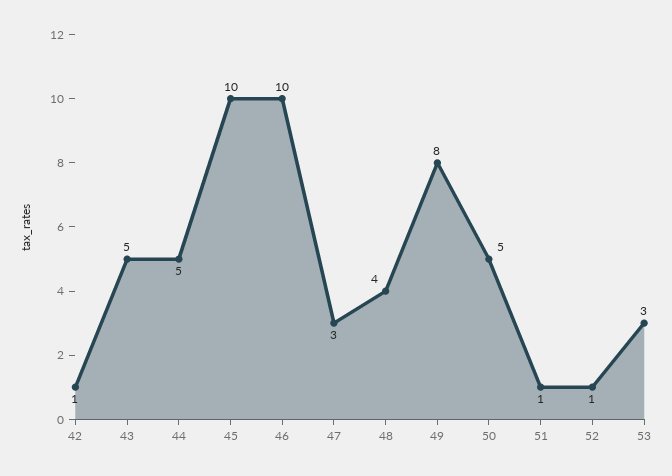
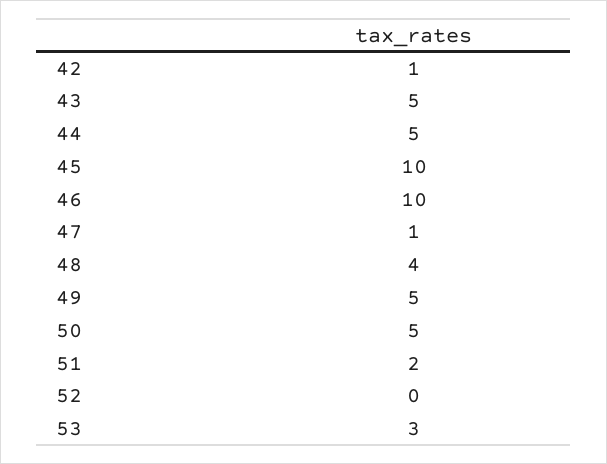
47: 3 -> 1
49: 8 -> 5
51: 1 -> 2
52: 1 -> 0

